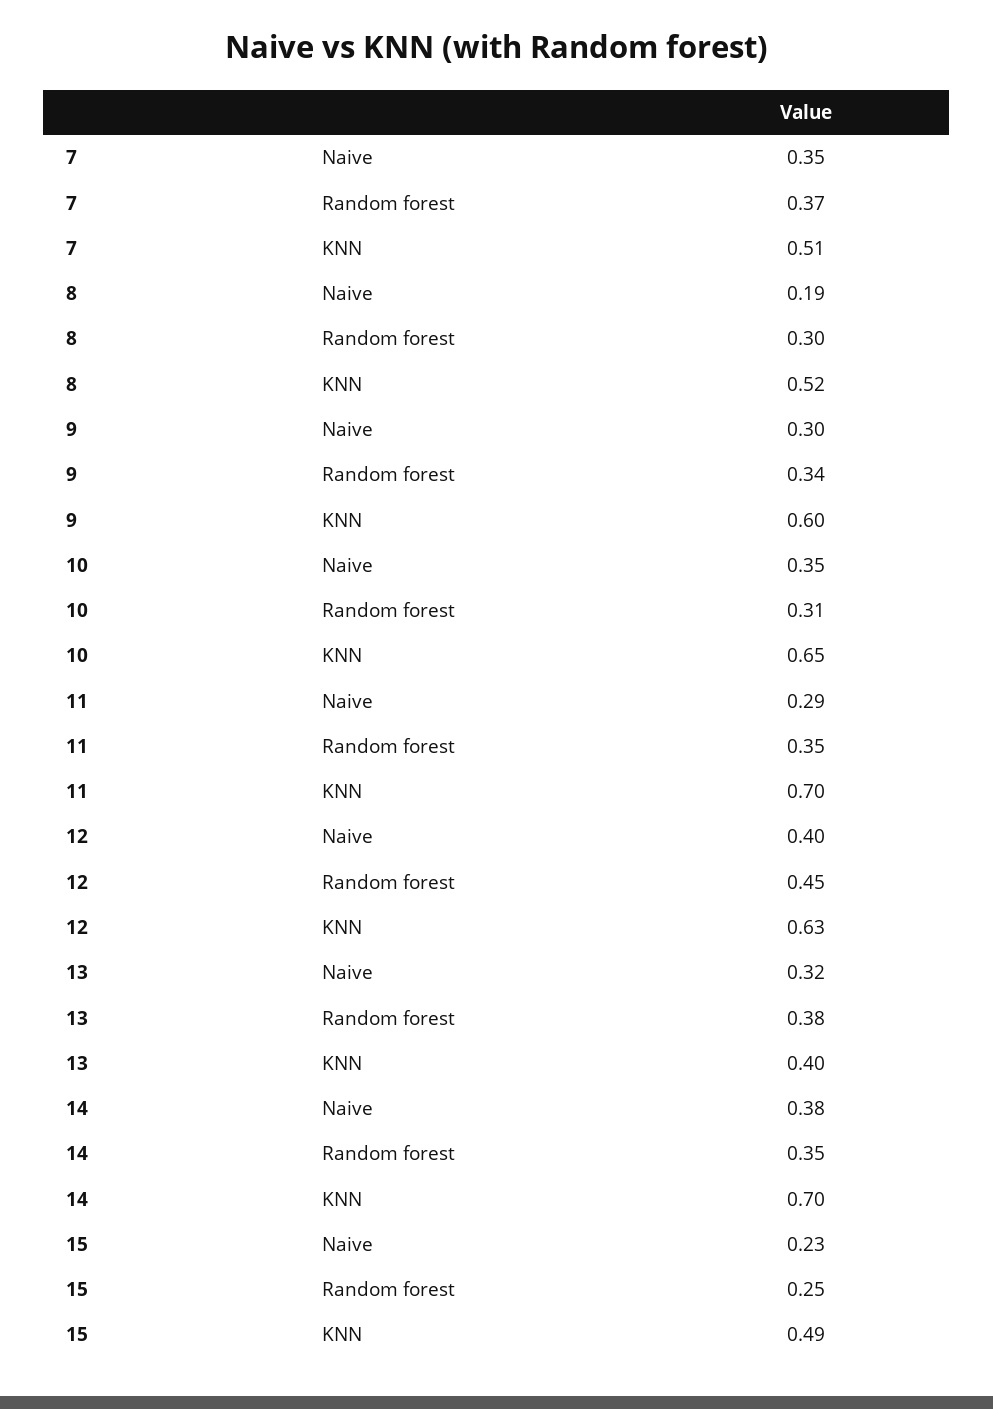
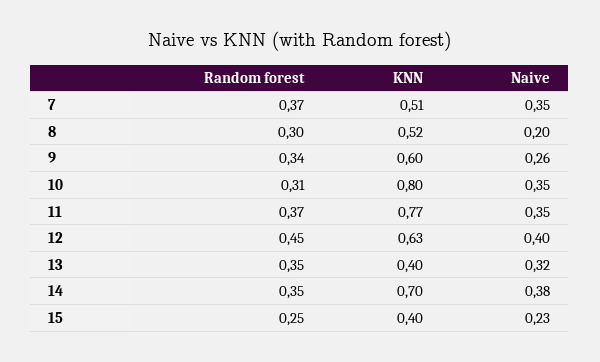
8, Naive: 0.19 -> 0.2
9, Naive: 0.3 -> 0.26
10, KNN: 0.65 -> 0.8
11, Naive: 0.29 -> 0.35
11, Random forest: 0.35 -> 0.37
11, KNN: 0.7 -> 0.77
13, Random forest: 0.38 -> 0.35
15, KNN: 0.49 -> 0.4

